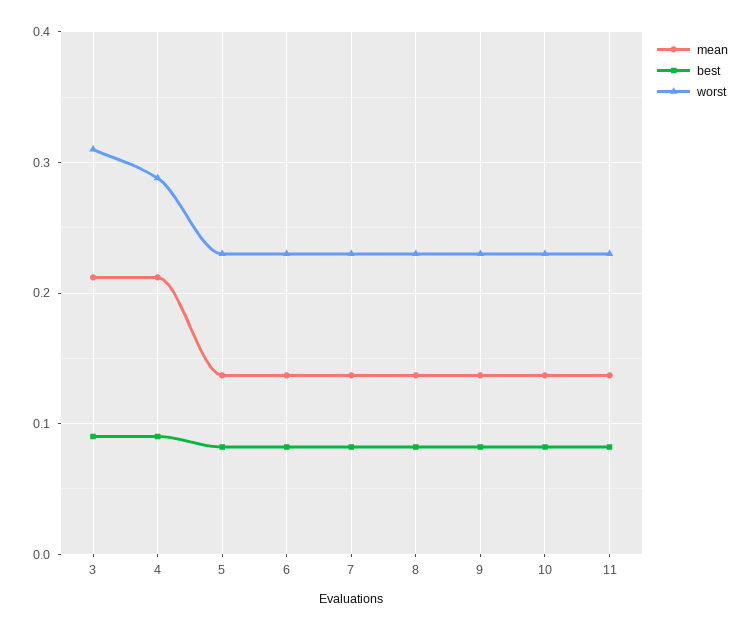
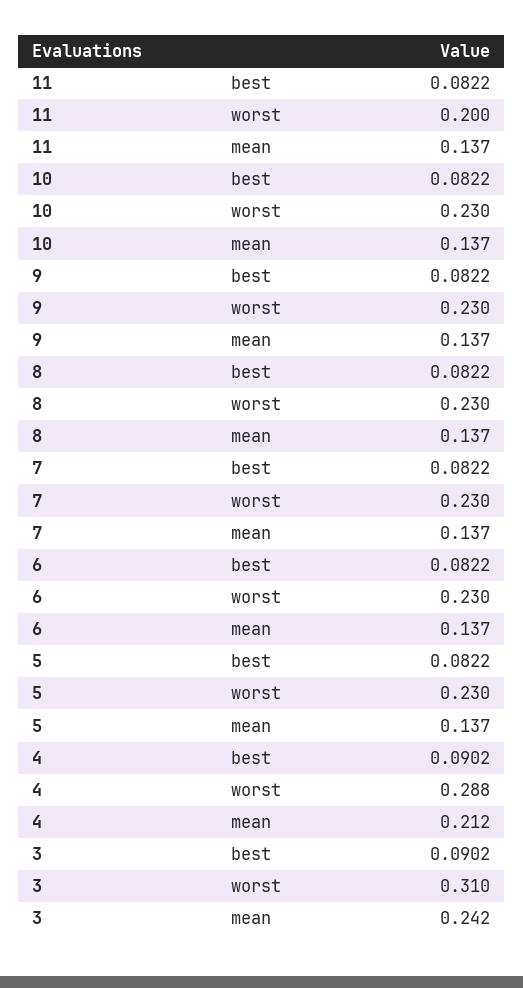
mean, 3: 0.21 -> 0.242
worst, 11: 0.23 -> 0.2

